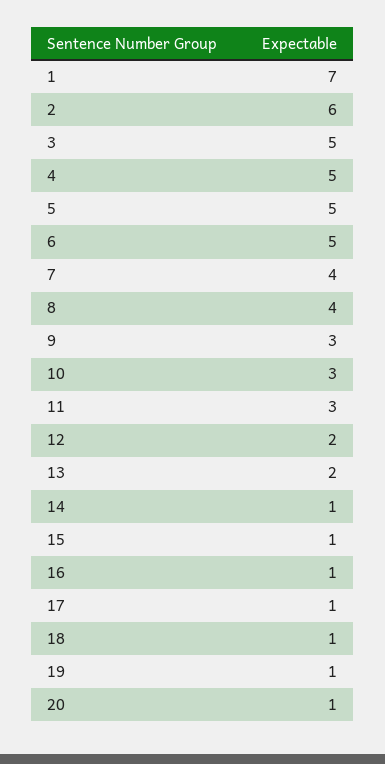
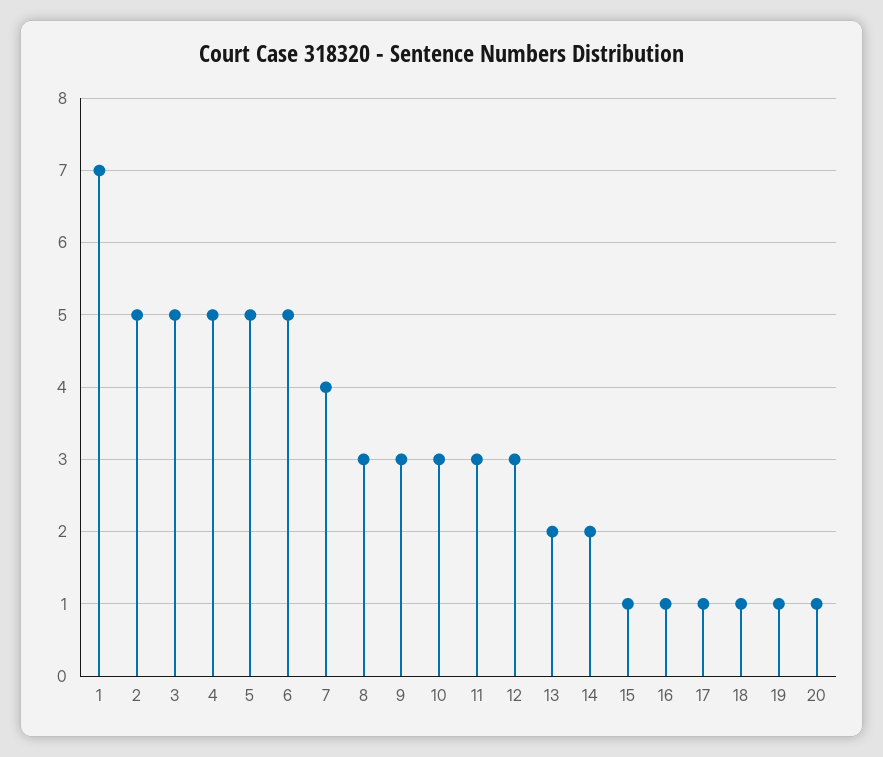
2: 6 -> 5
8: 4 -> 3
12: 2 -> 3
14: 1 -> 2

